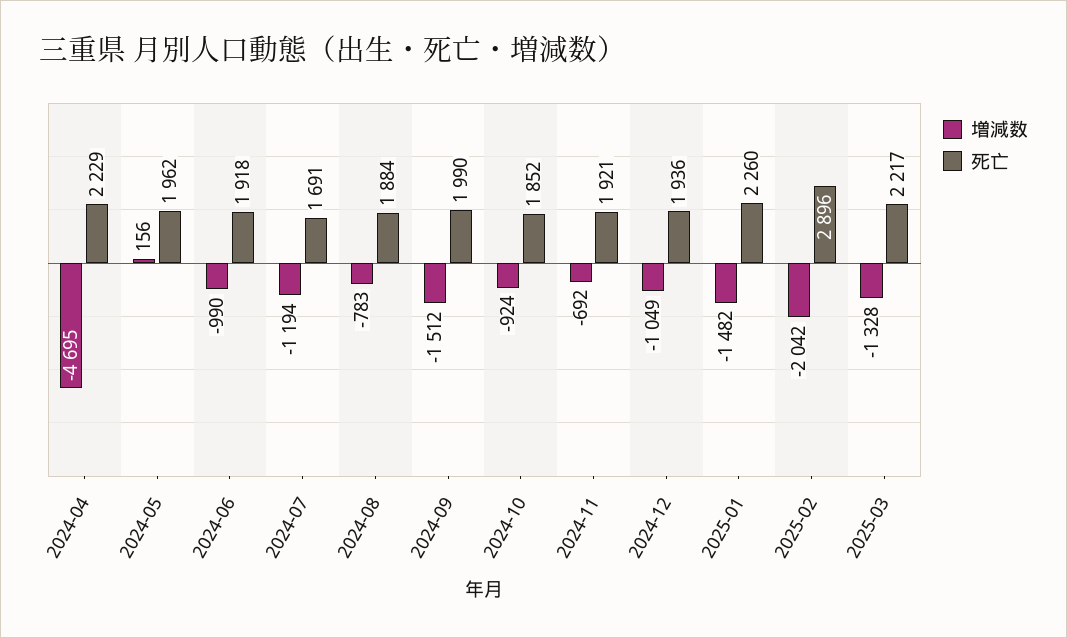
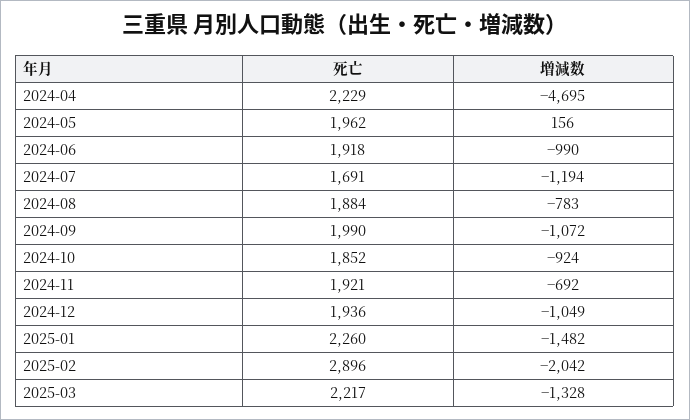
増減数, 2024-09: -1512 -> -1072

